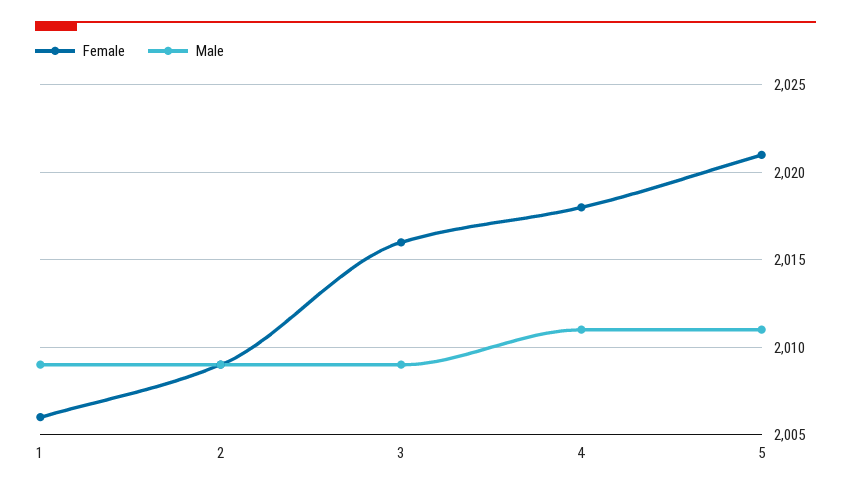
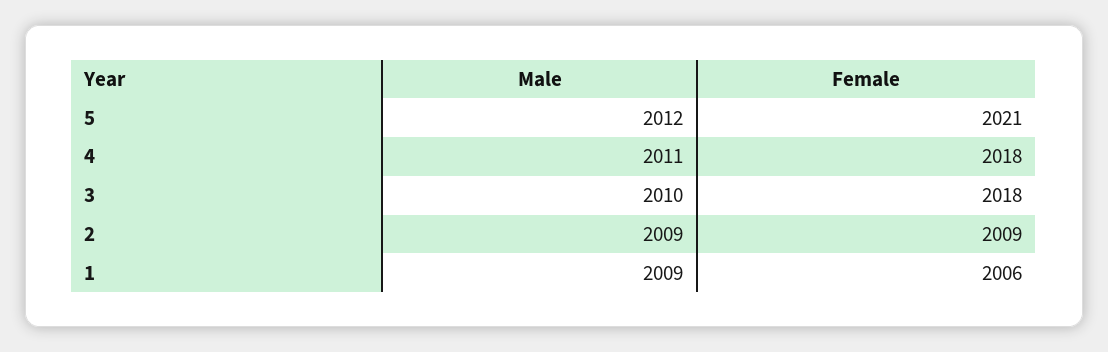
Female, 3: 2016 -> 2018
Male, 3: 2009 -> 2010
Male, 5: 2011 -> 2012

